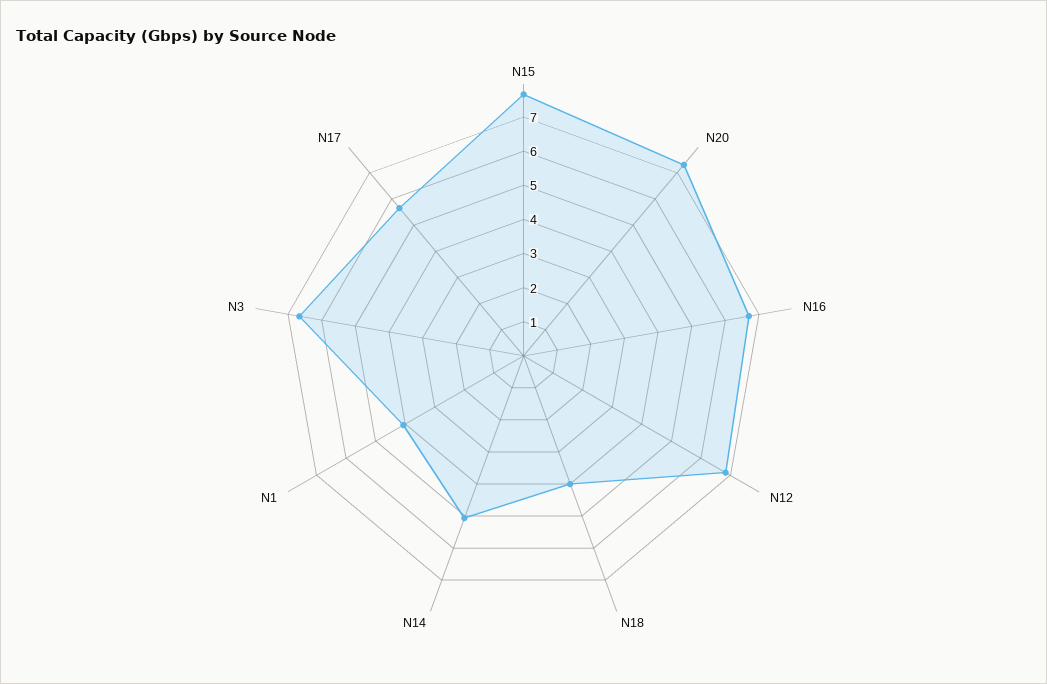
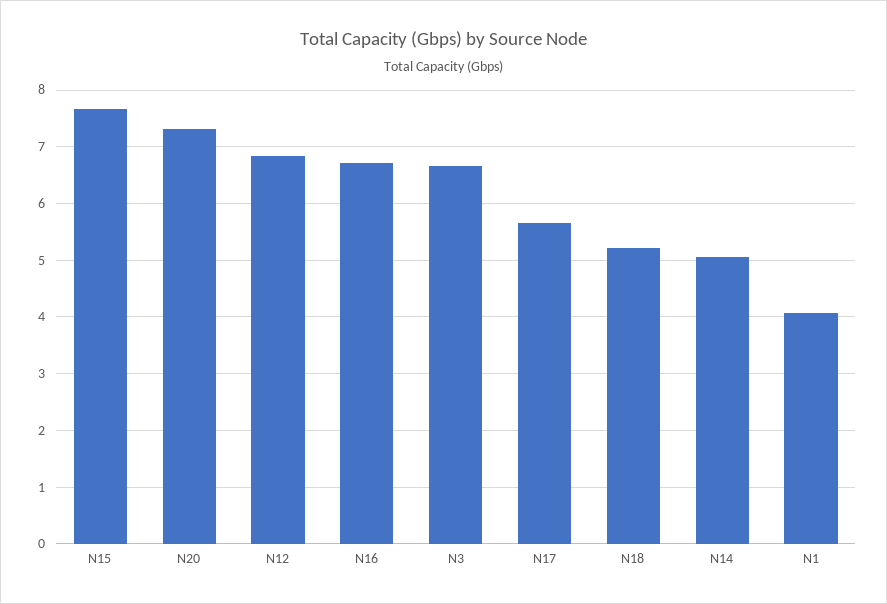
N18: 4 -> 5.2

